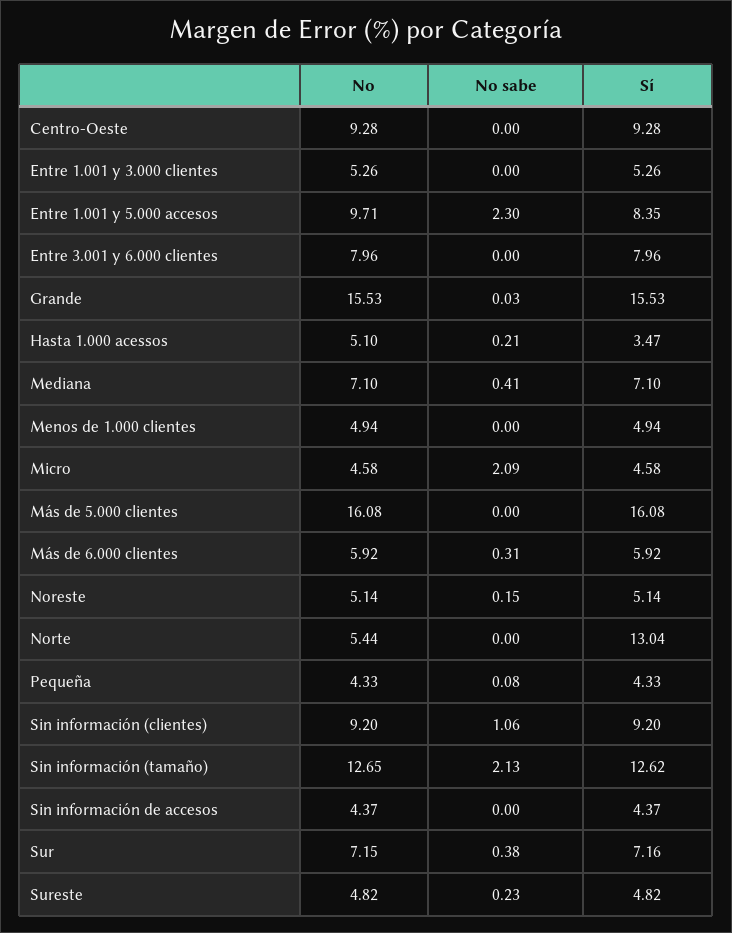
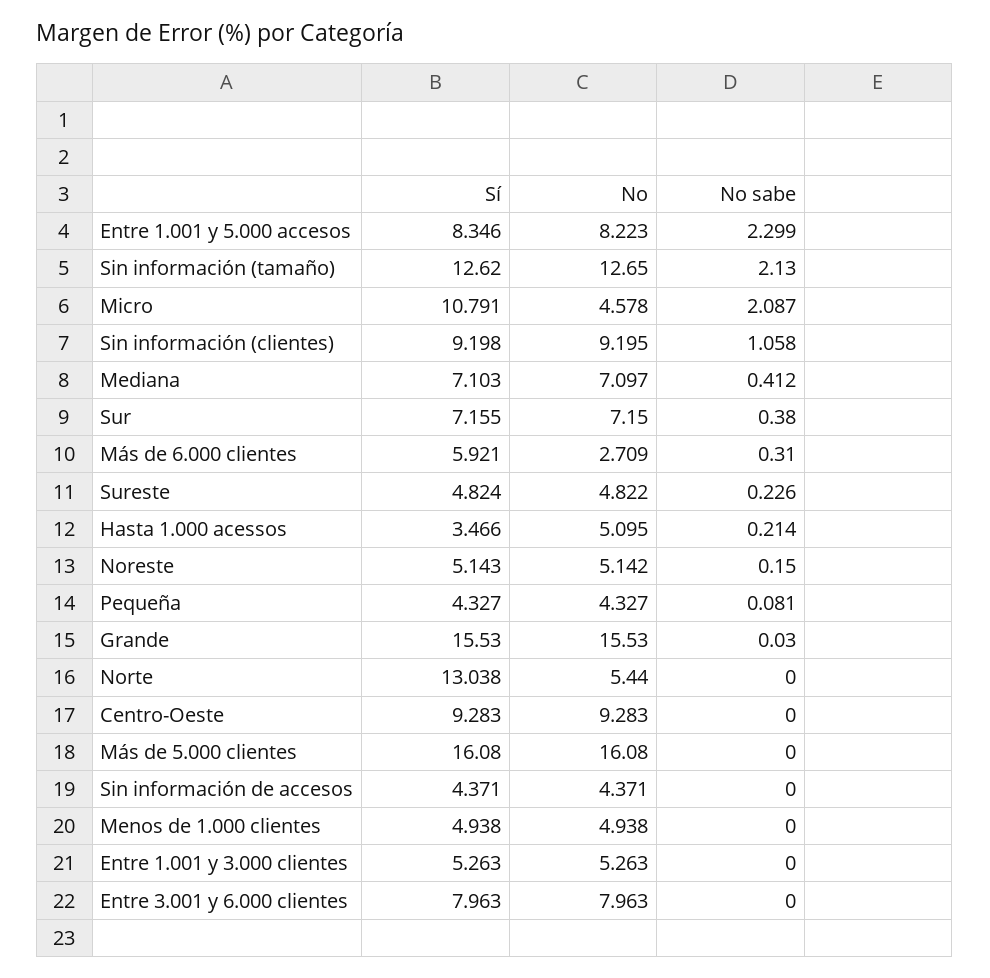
No, Entre 1.001 y 5.000 accesos: 9.71 -> 8.223
Sí, Micro: 4.58 -> 10.791
No, Más de 6.000 clientes: 5.92 -> 2.709

